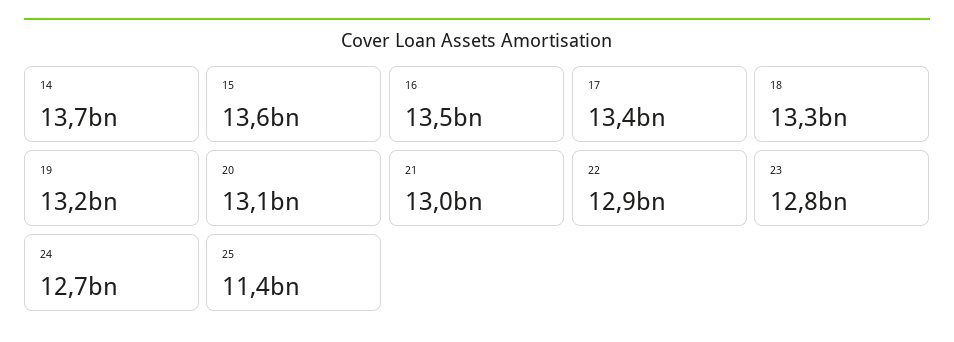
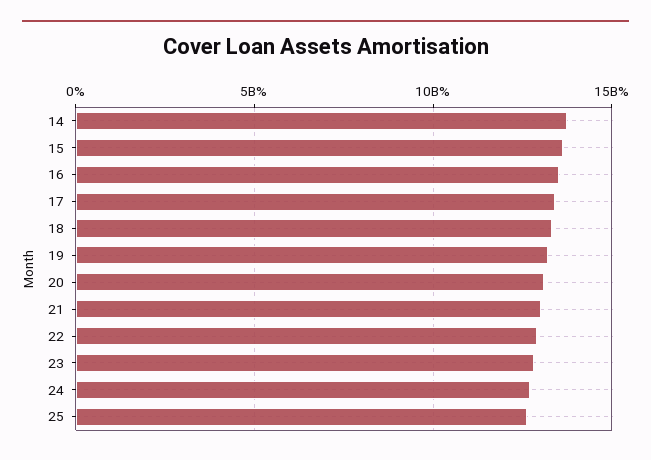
25: 11400000000 -> 12500000000

